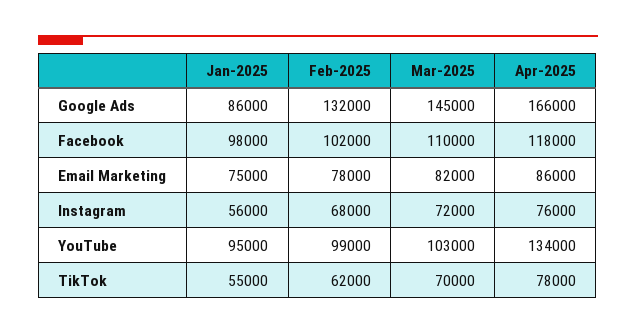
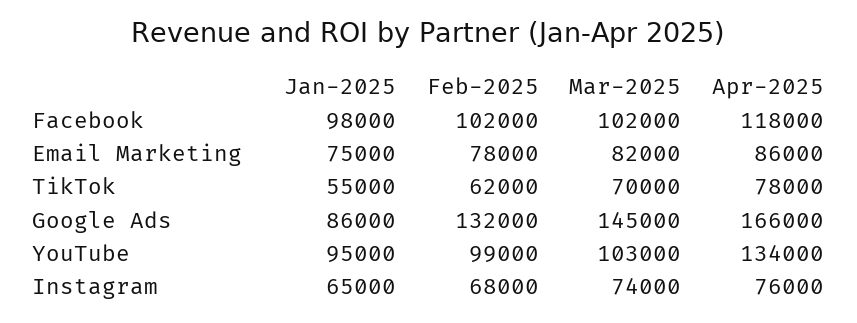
Mar-2025, Facebook: 110000 -> 102000
Jan-2025, Instagram: 56000 -> 65000
Mar-2025, Instagram: 72000 -> 74000

